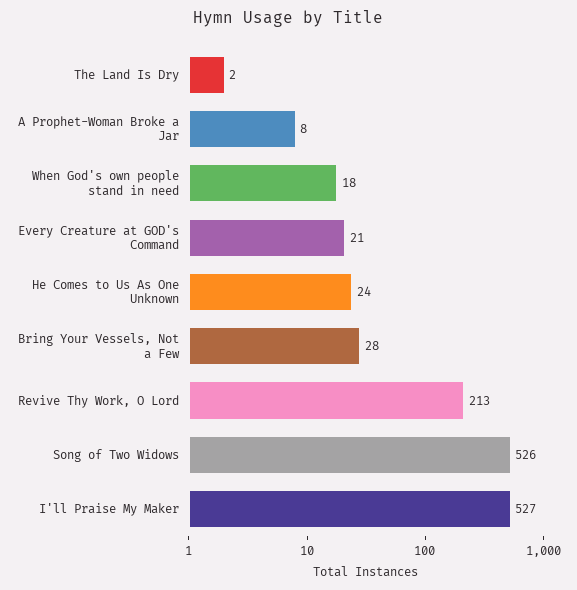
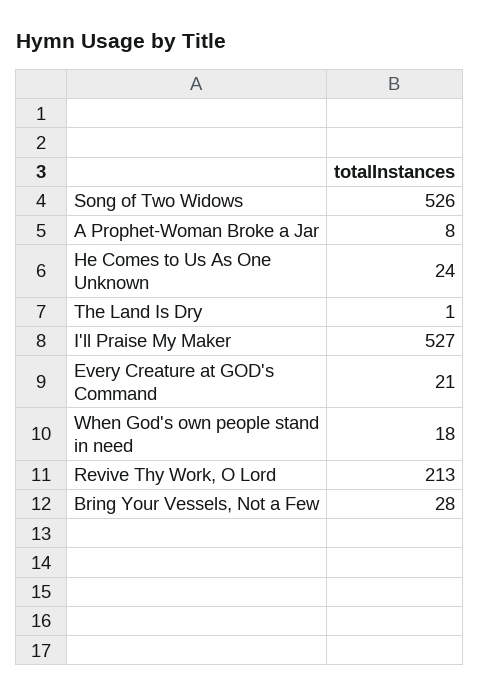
The Land Is Dry: 2 -> 1

